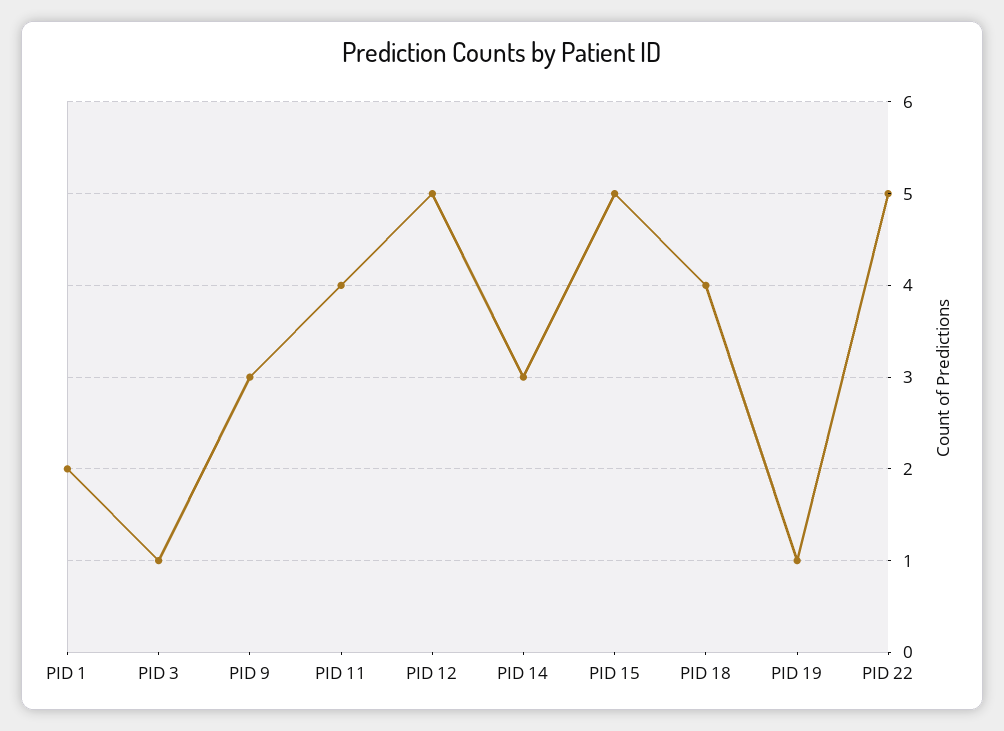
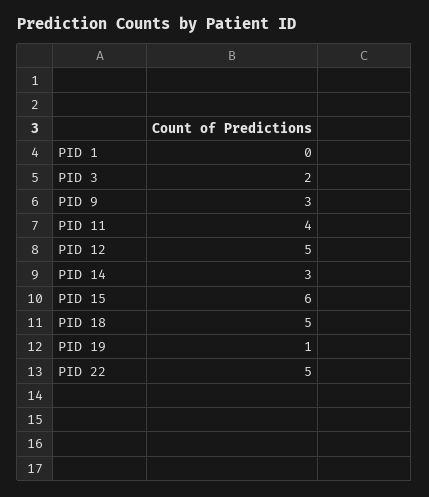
PID 1: 2 -> 0
PID 3: 1 -> 2
PID 15: 5 -> 6
PID 18: 4 -> 5

